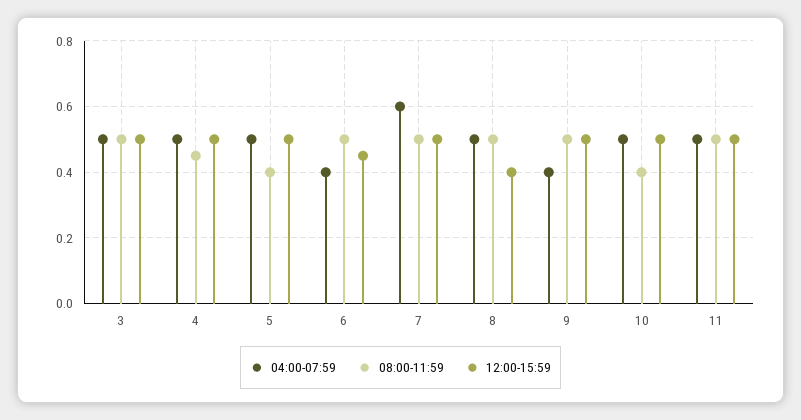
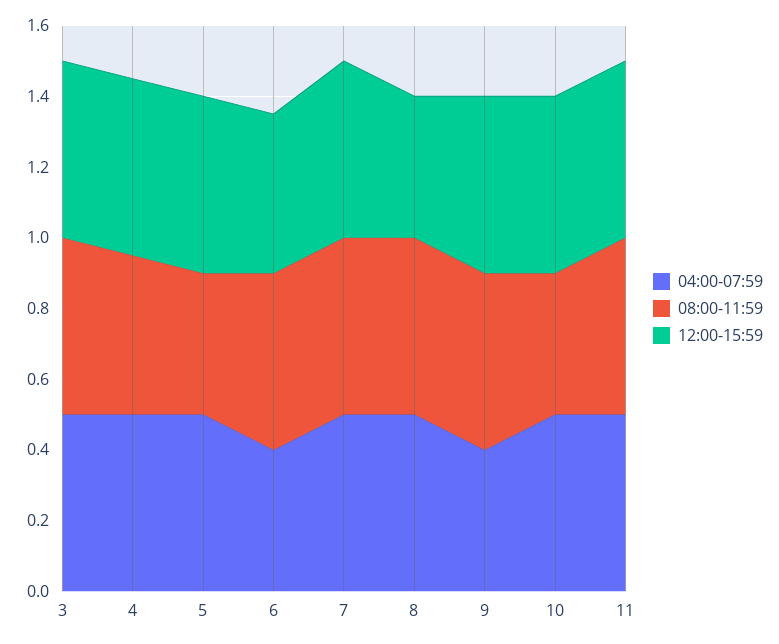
04:00-07:59, 7: 0.6 -> 0.5

